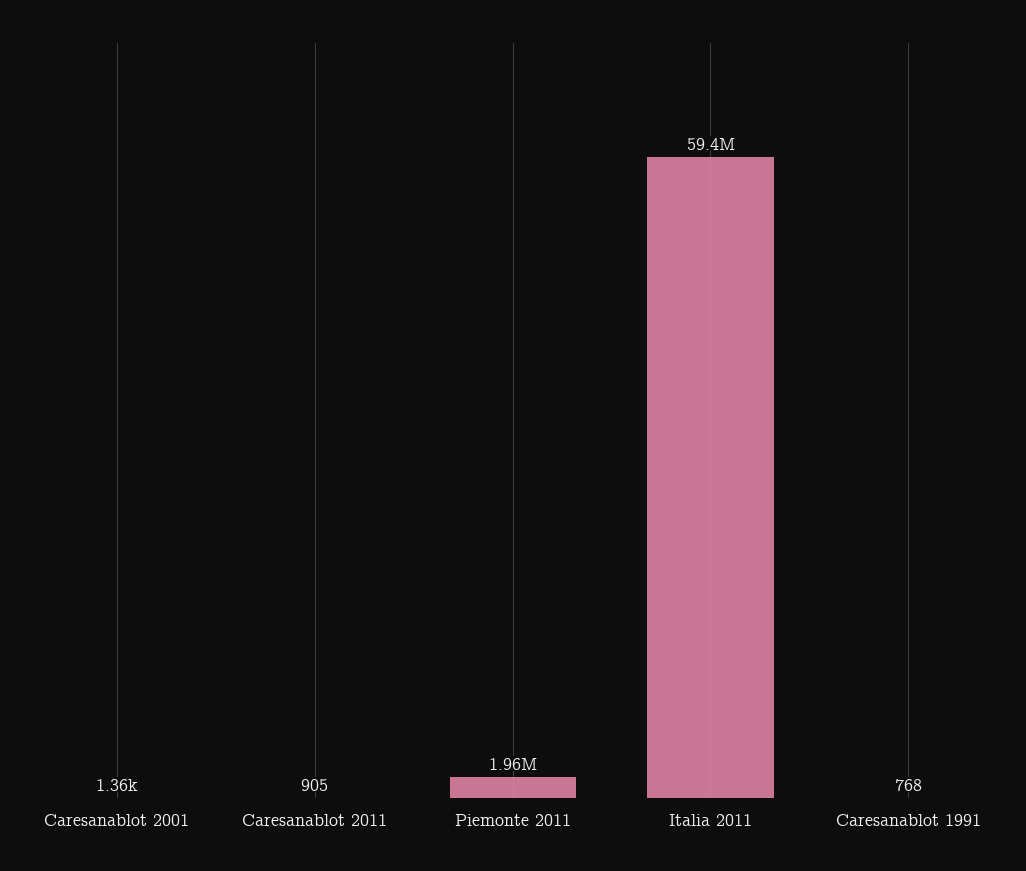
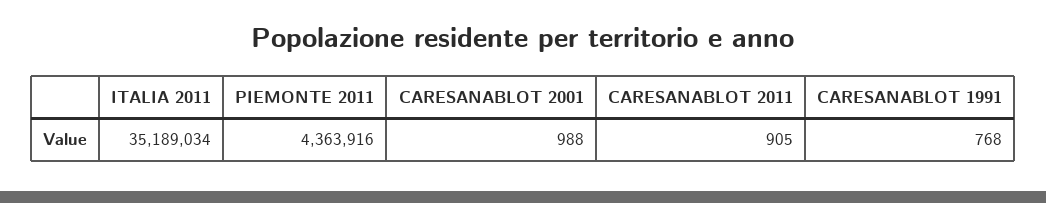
Caresanablot 2001: 1360 -> 988
Piemonte 2011: 1960000 -> 4363916
Italia 2011: 59400000 -> 35189034

